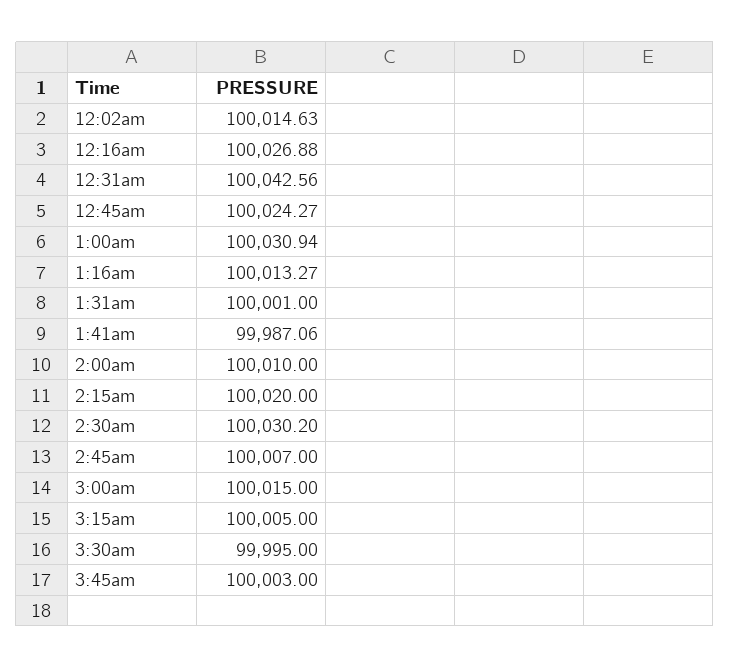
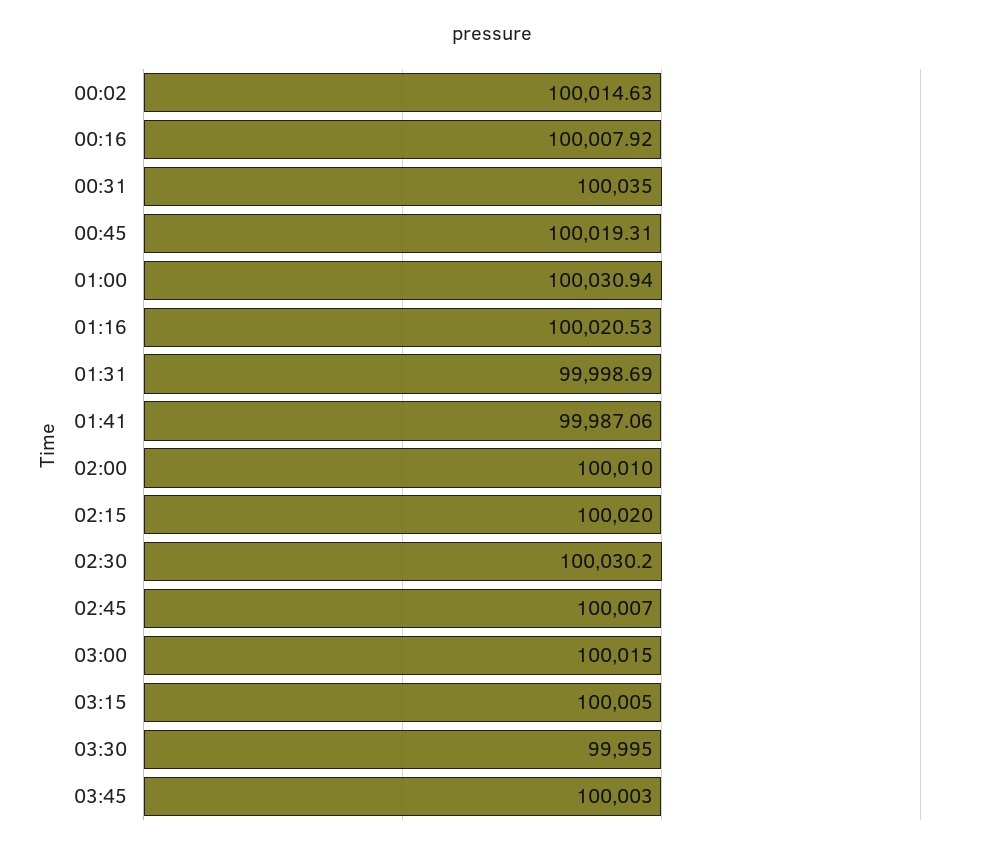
12:16am: 100026.88 -> 100007.92
12:31am: 100042.56 -> 100035
12:45am: 100024.27 -> 100019.31
1:16am: 100013.27 -> 100020.53
1:31am: 100001 -> 99998.69

